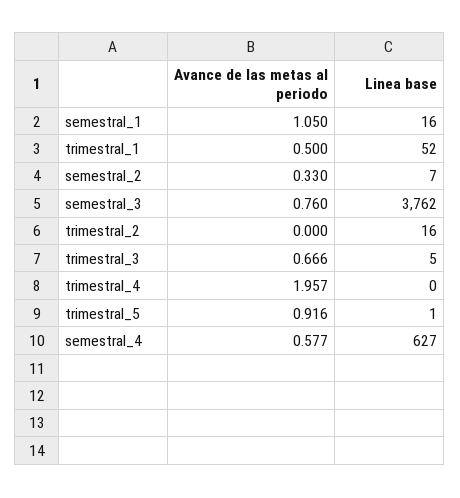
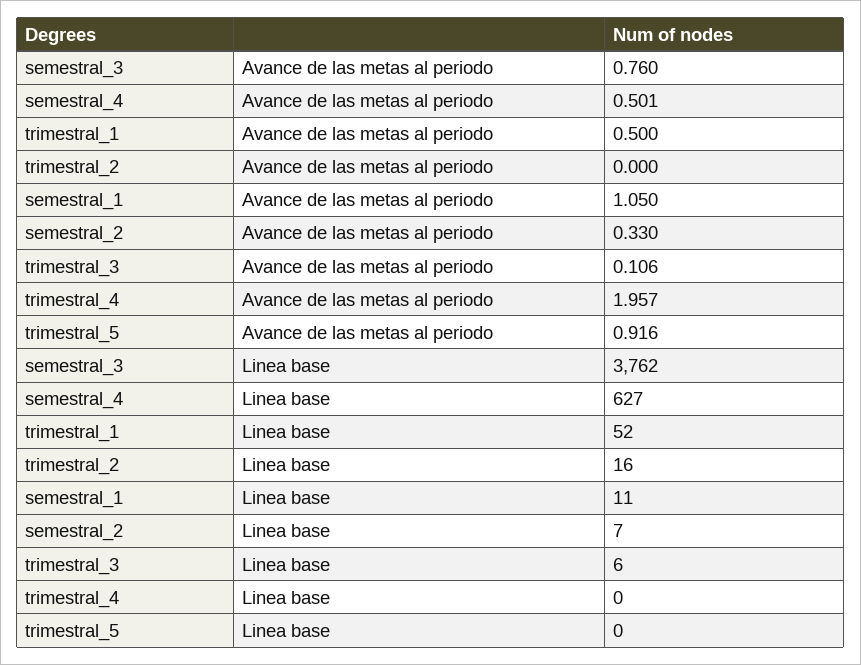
Linea base, semestral_1: 16 -> 11
Avance de las metas al periodo, trimestral_3: 0.666 -> 0.106
Linea base, trimestral_3: 5 -> 6
Linea base, trimestral_5: 1 -> 0
Avance de las metas al periodo, semestral_4: 0.577 -> 0.501

